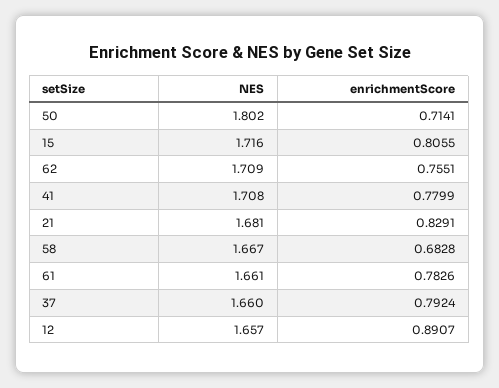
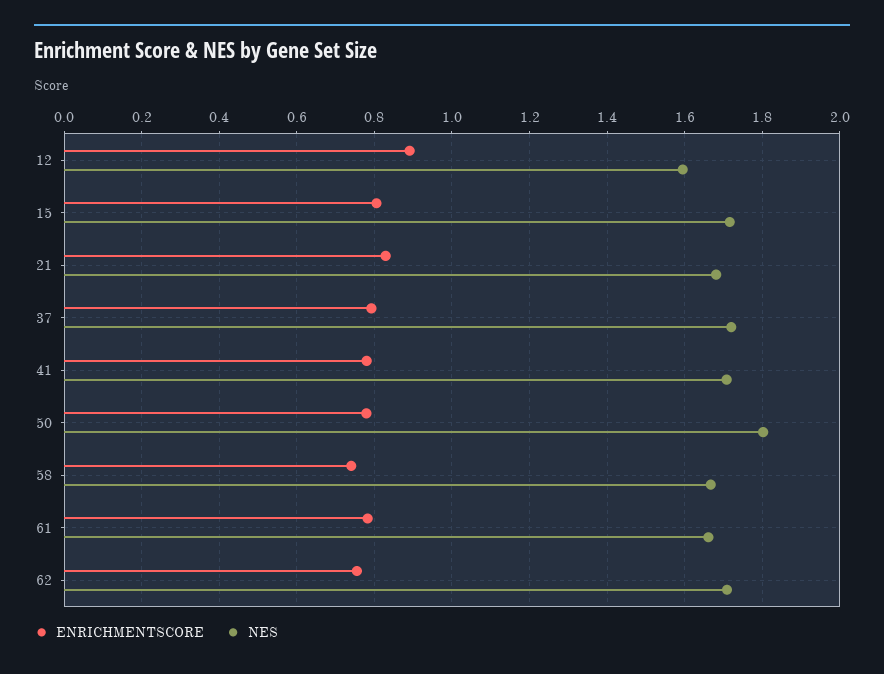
enrichmentScore, 50: 0.7141 -> 0.78
enrichmentScore, 58: 0.6828 -> 0.74
NES, 37: 1.66 -> 1.72
NES, 12: 1.657 -> 1.6

